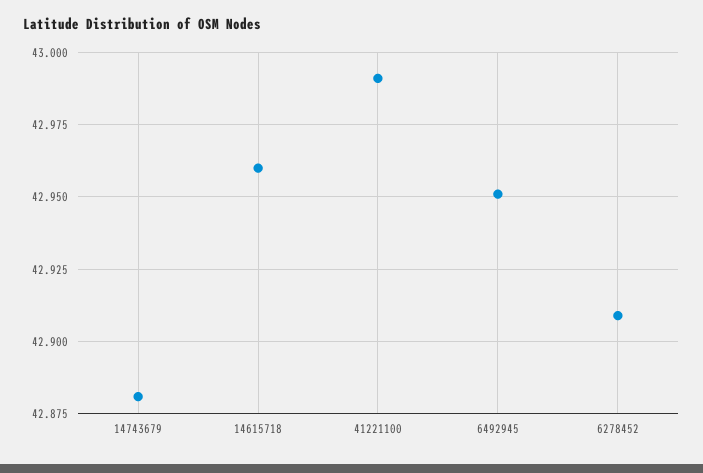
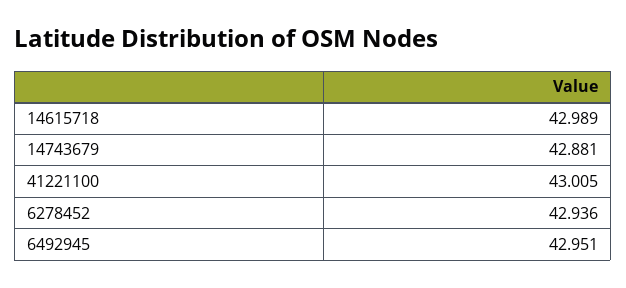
14615718: 42.96 -> 42.989
41221100: 42.99 -> 43.005
6278452: 42.91 -> 42.936

